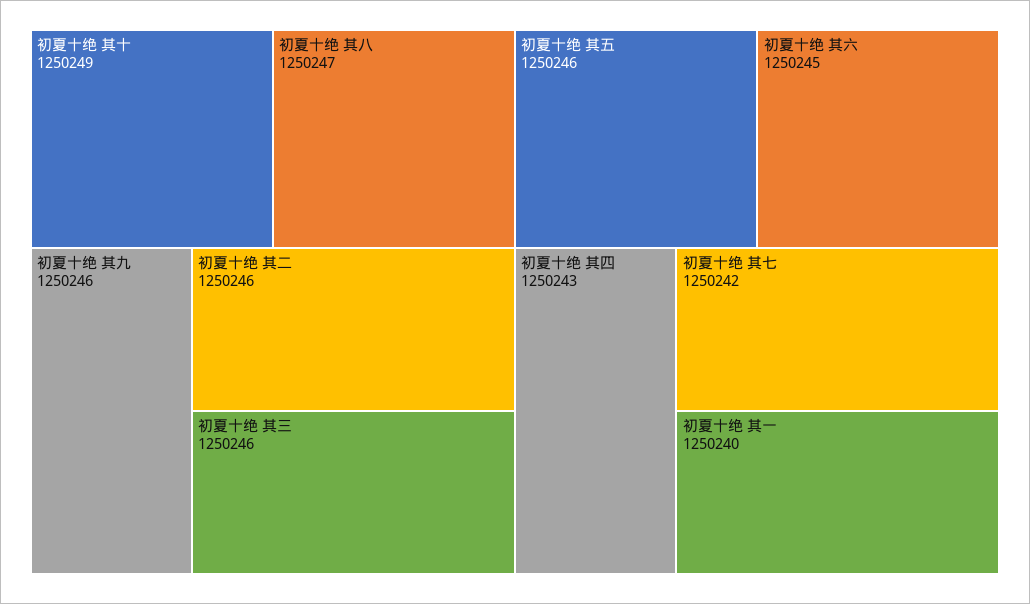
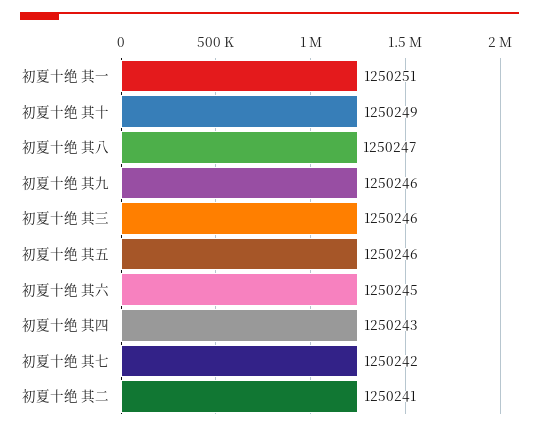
初夏十绝 其二: 1250246 -> 1250241
初夏十绝 其一: 1250240 -> 1250251

